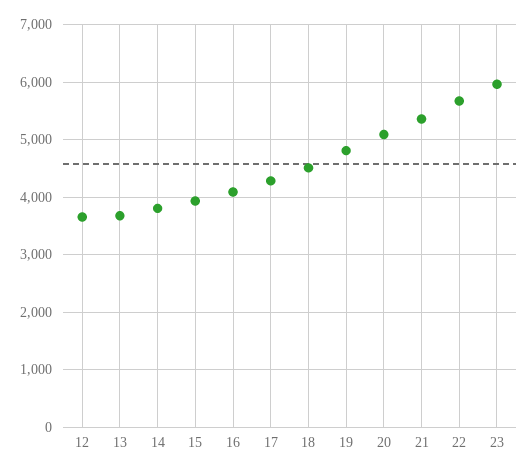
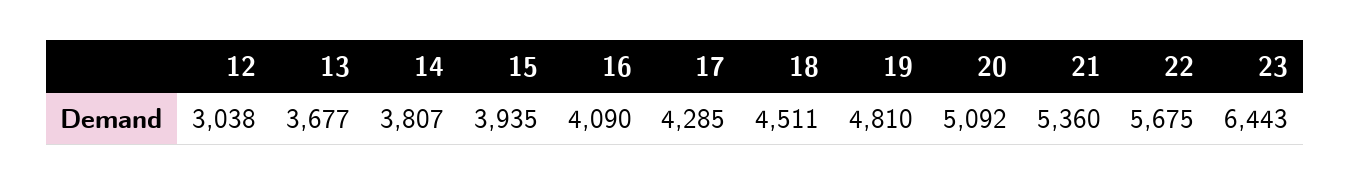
12: 3600 -> 3038
23: 6000 -> 6443

